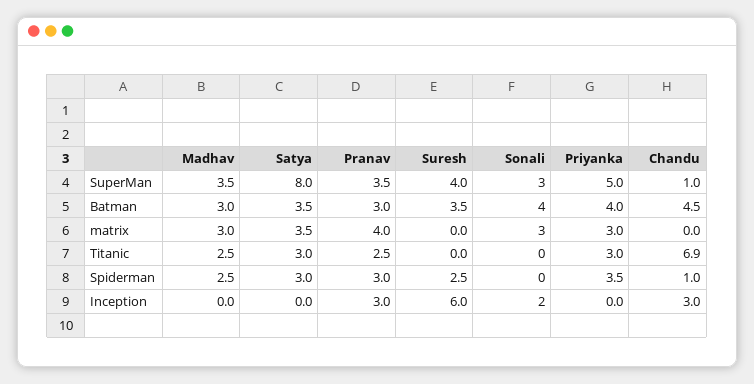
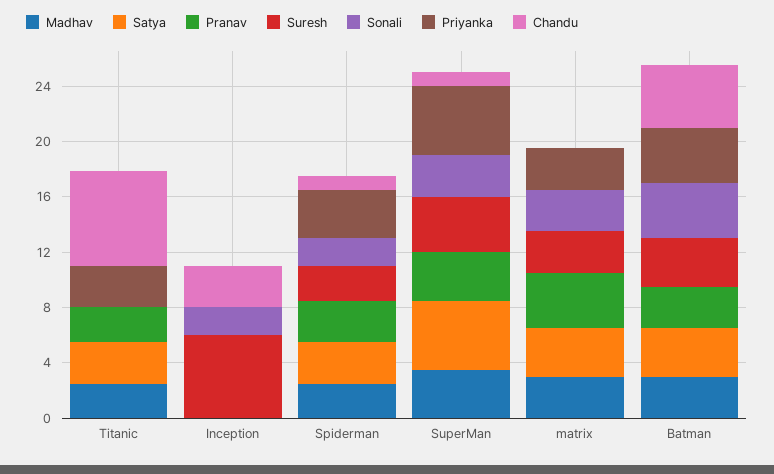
Satya, SuperMan: 8 -> 5
Suresh, matrix: 0 -> 3
Sonali, Spiderman: 0 -> 2
Pranav, Inception: 3 -> 0

